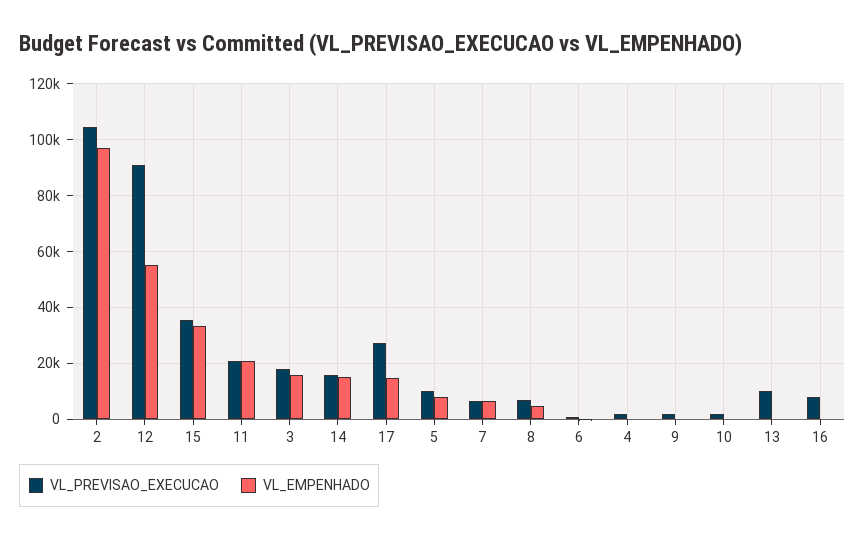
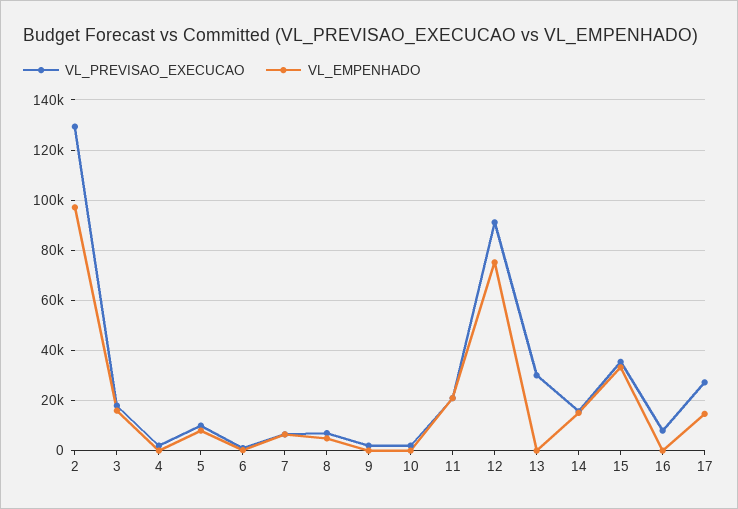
VL_PREVISAO_EXECUCAO, 2: 105000 -> 130000
VL_EMPENHADO, 12: 55000 -> 75000
VL_PREVISAO_EXECUCAO, 13: 10000 -> 30000

